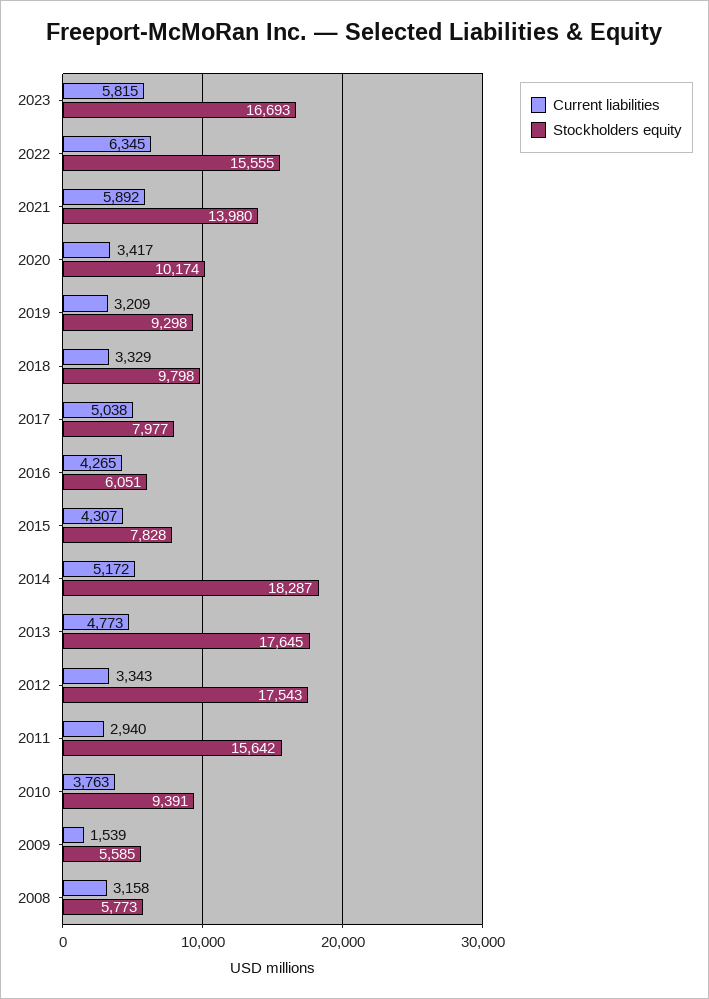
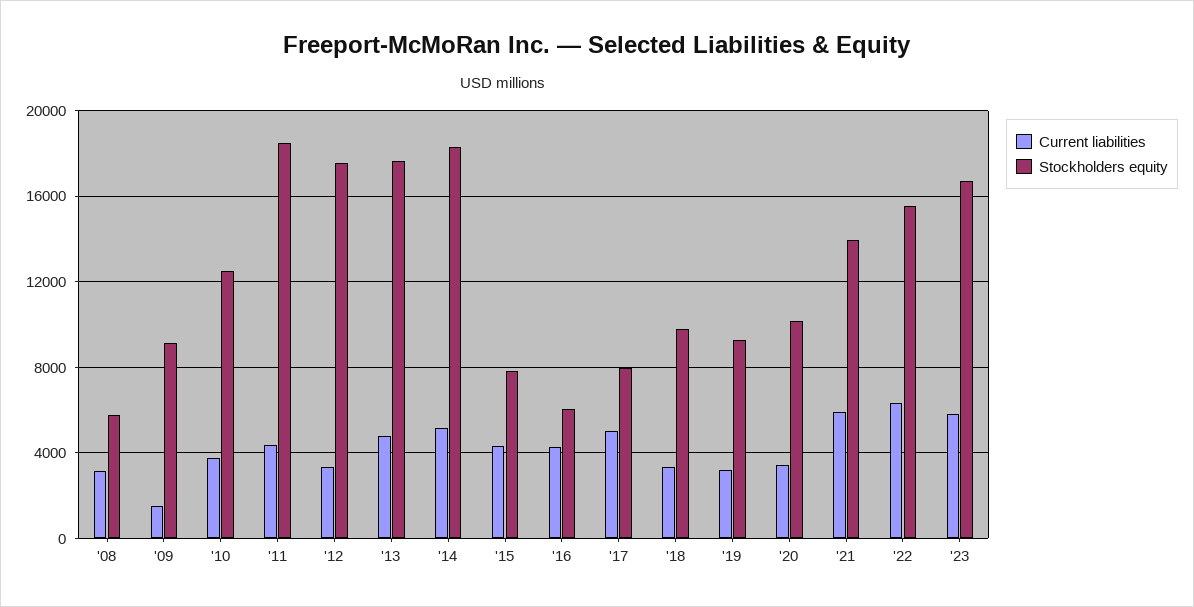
Current liabilities, 2011: 2940 -> 4500
Stockholders equity, 2011: 15642 -> 18500
Stockholders equity, 2010: 9391 -> 12500
Stockholders equity, 2009: 5585 -> 9000

